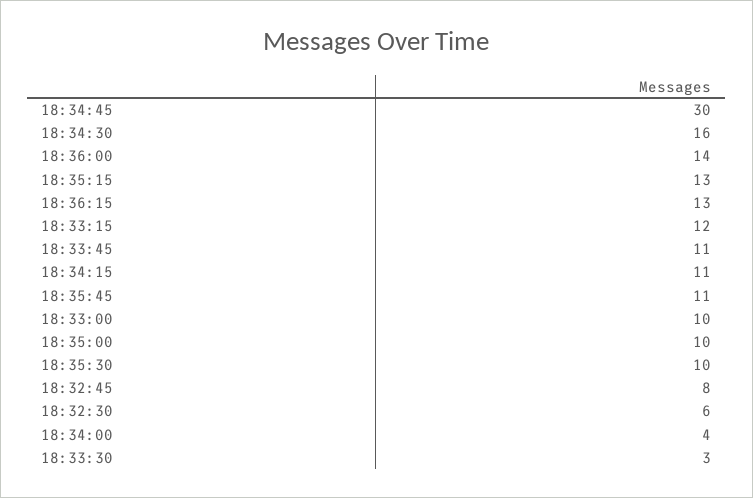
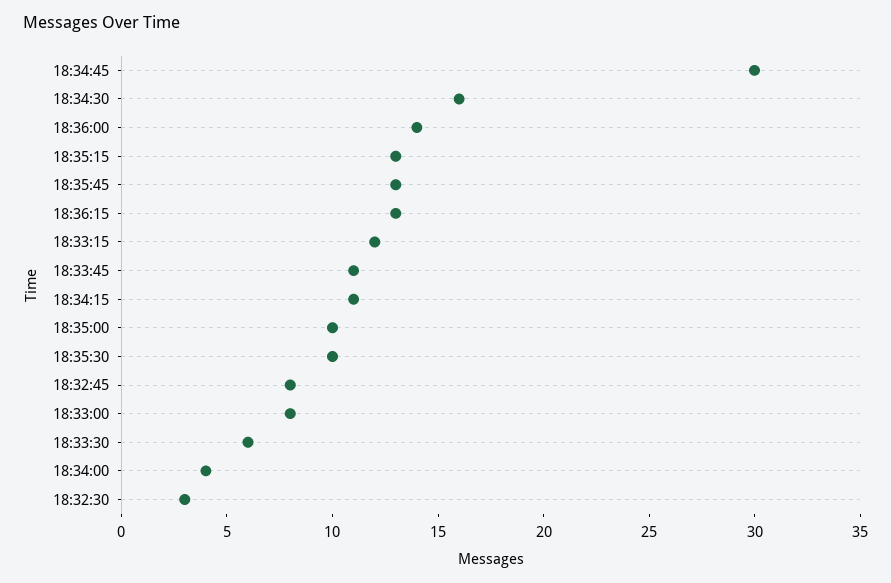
18:35:45: 11 -> 13
18:33:00: 10 -> 8
18:32:30: 6 -> 3
18:33:30: 3 -> 6

